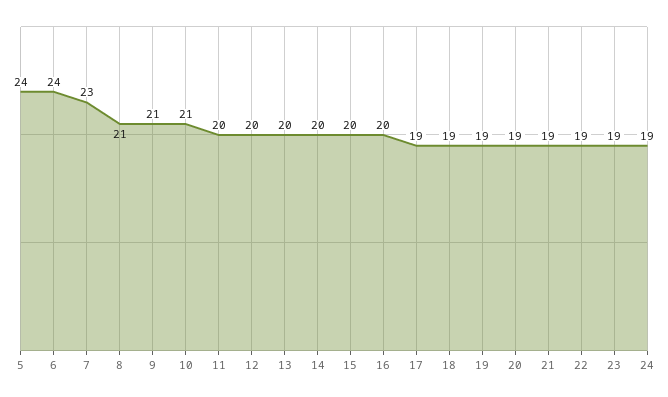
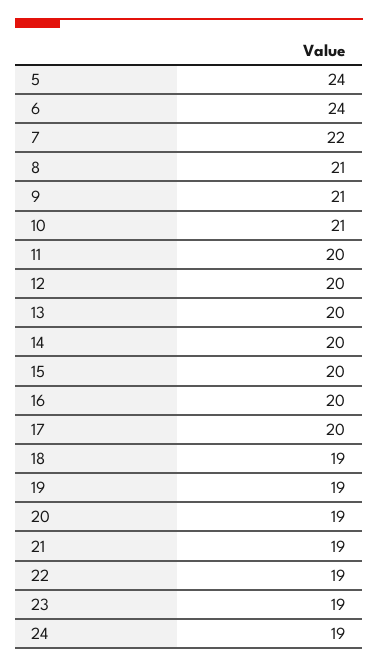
7: 23 -> 22
17: 19 -> 20

